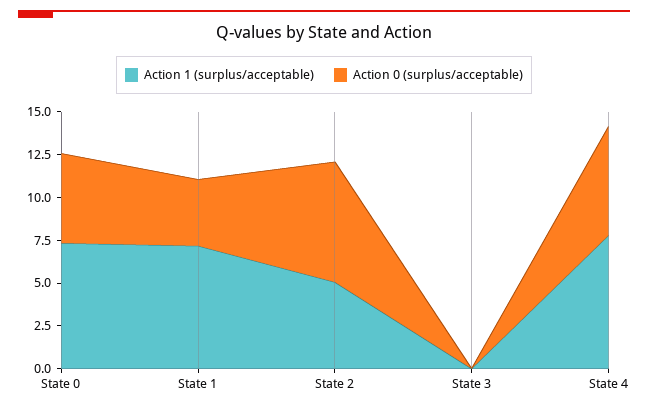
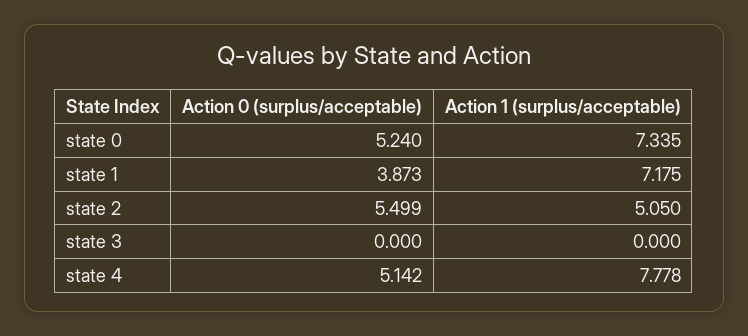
Action 0 (surplus/acceptable), State 2: 7 -> 5.499
Action 0 (surplus/acceptable), State 4: 6.5 -> 5.142

